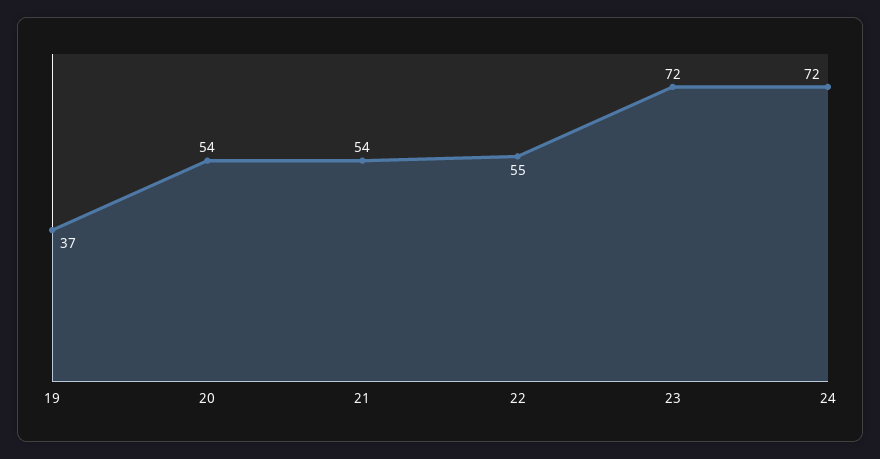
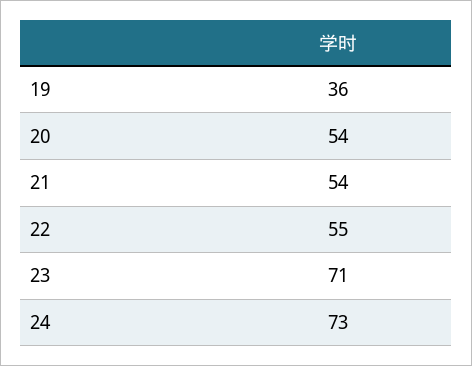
19: 37 -> 36
23: 72 -> 71
24: 72 -> 73

